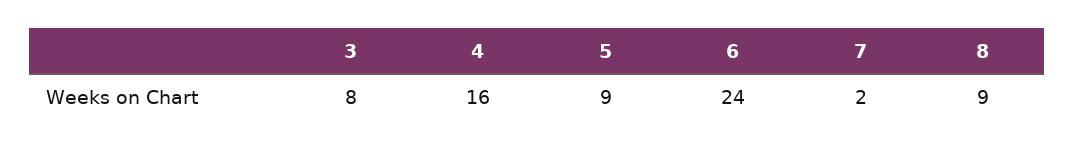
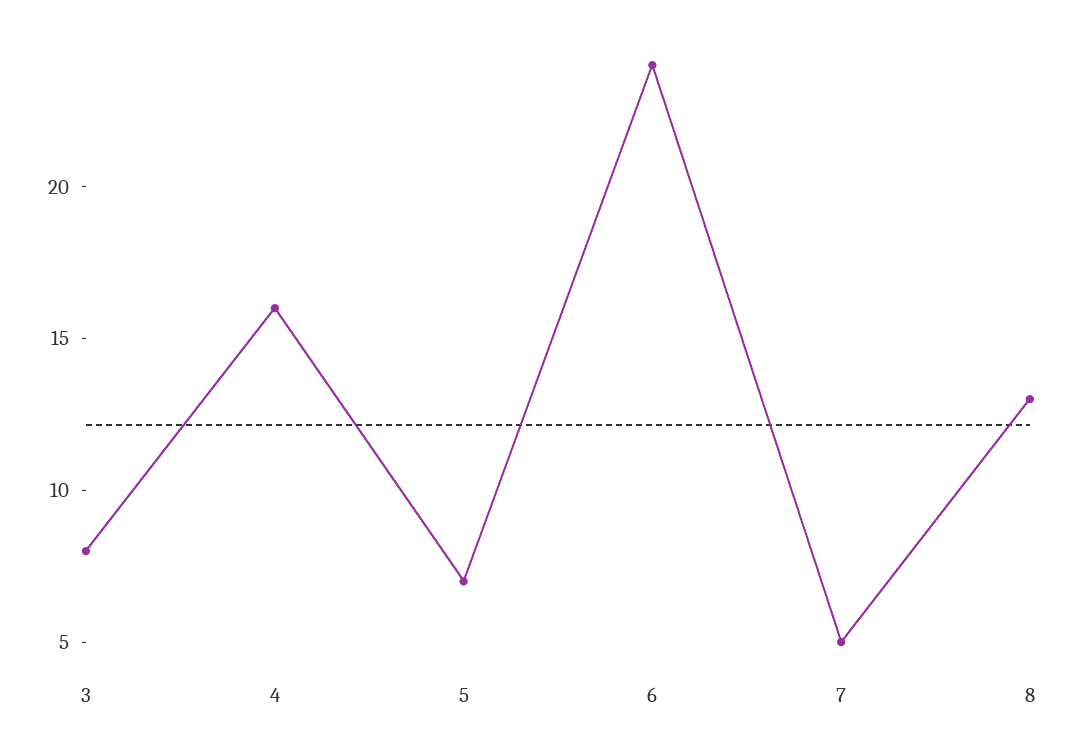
5: 9 -> 7
7: 2 -> 5
8: 9 -> 13

